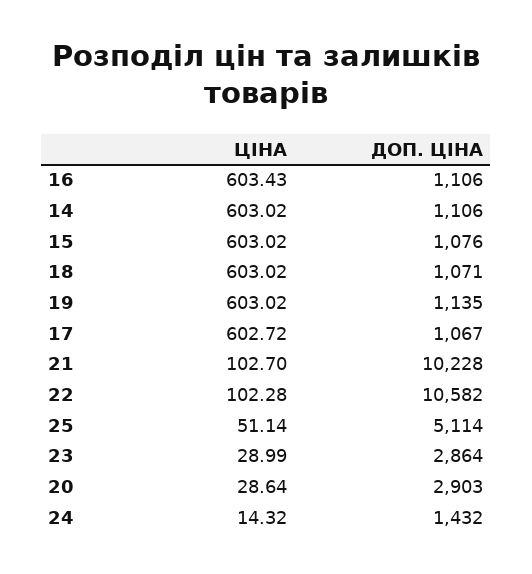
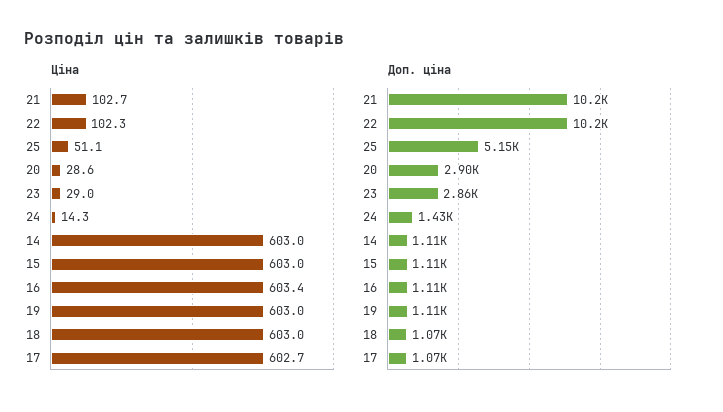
ДОП. ЦІНА, 15: 1076 -> 1110
ДОП. ЦІНА, 19: 1135 -> 1110
ДОП. ЦІНА, 22: 10582 -> 10200
ДОП. ЦІНА, 25: 5114 -> 5150

